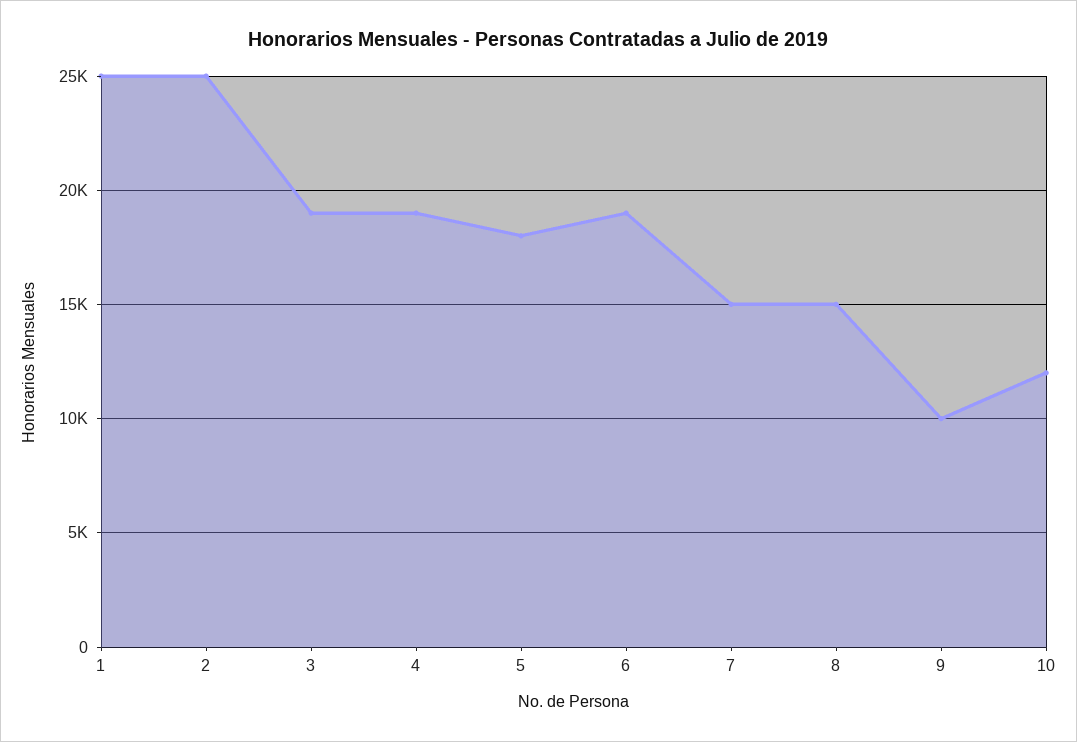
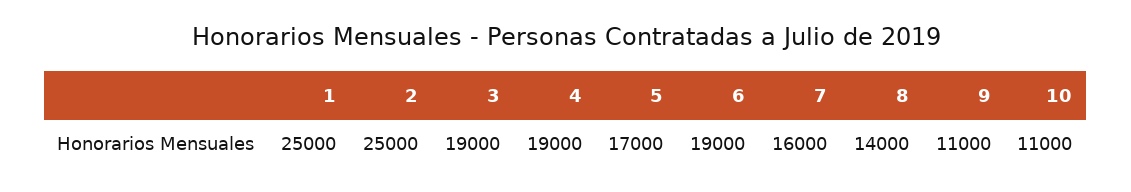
5: 18000 -> 17000
7: 15000 -> 16000
8: 15000 -> 14000
9: 10000 -> 11000
10: 12000 -> 11000

